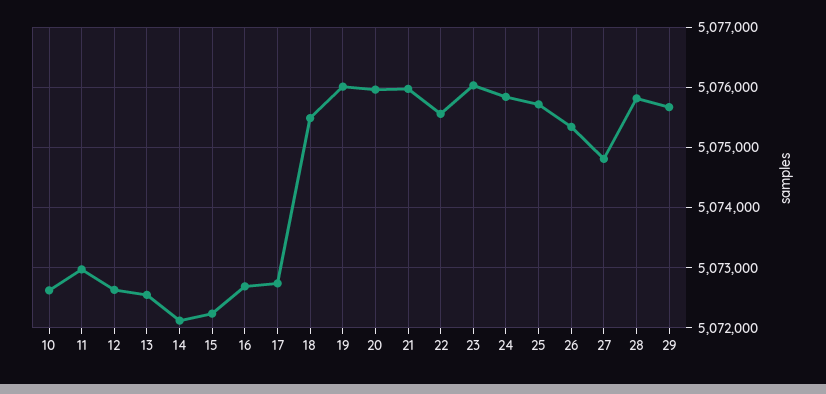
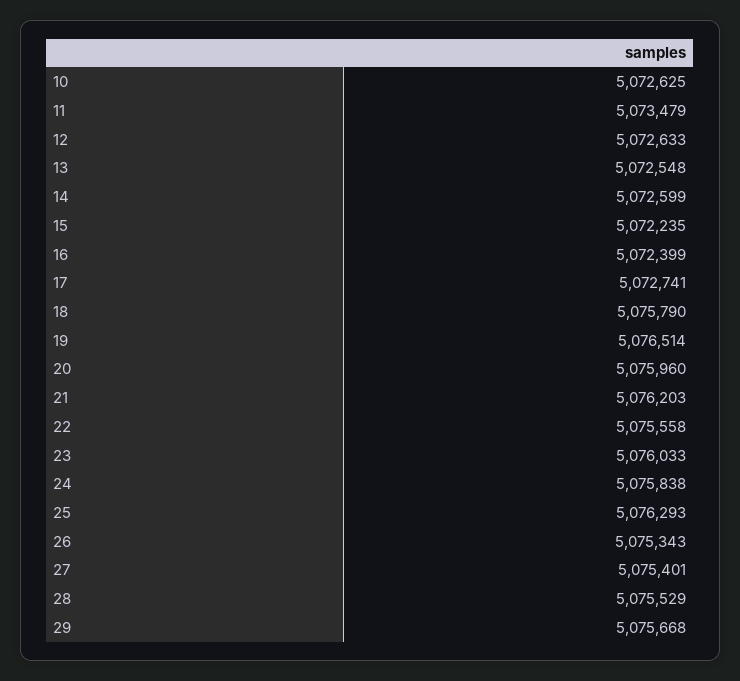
11: 5073000 -> 5073479
14: 5072100 -> 5072599
16: 5072700 -> 5072399
18: 5075500 -> 5075790
19: 5076000 -> 5076514
21: 5076000 -> 5076203
25: 5075700 -> 5076293
27: 5074800 -> 5075401
28: 5075800 -> 5075529

